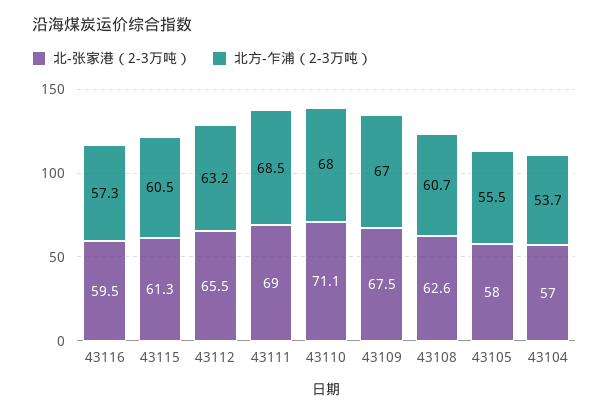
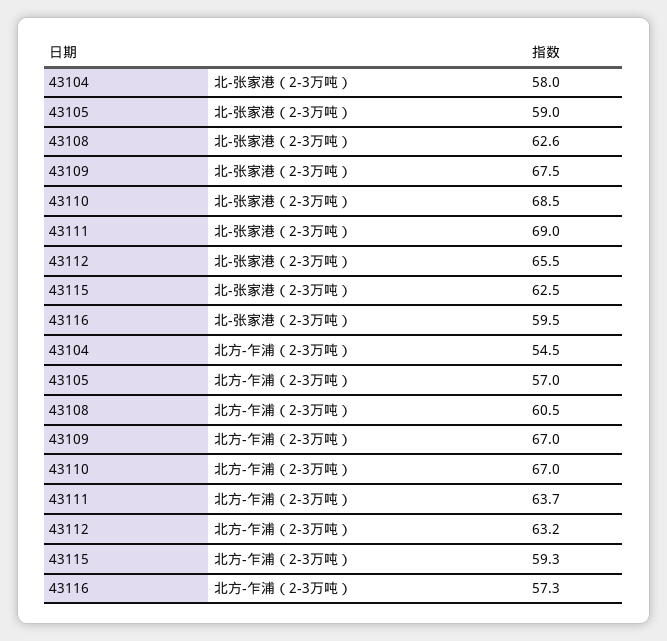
北-张家港（2-3万吨）, 43115: 61.3 -> 62.5
北方-乍浦（2-3万吨）, 43115: 60.5 -> 59.3
北方-乍浦（2-3万吨）, 43111: 68.5 -> 63.7
北-张家港（2-3万吨）, 43110: 71.1 -> 68.5
北方-乍浦（2-3万吨）, 43110: 68 -> 67
北方-乍浦（2-3万吨）, 43108: 60.7 -> 60.5
北-张家港（2-3万吨）, 43105: 58 -> 59
北方-乍浦（2-3万吨）, 43105: 55.5 -> 57
北-张家港（2-3万吨）, 43104: 57 -> 58
北方-乍浦（2-3万吨）, 43104: 53.7 -> 54.5

